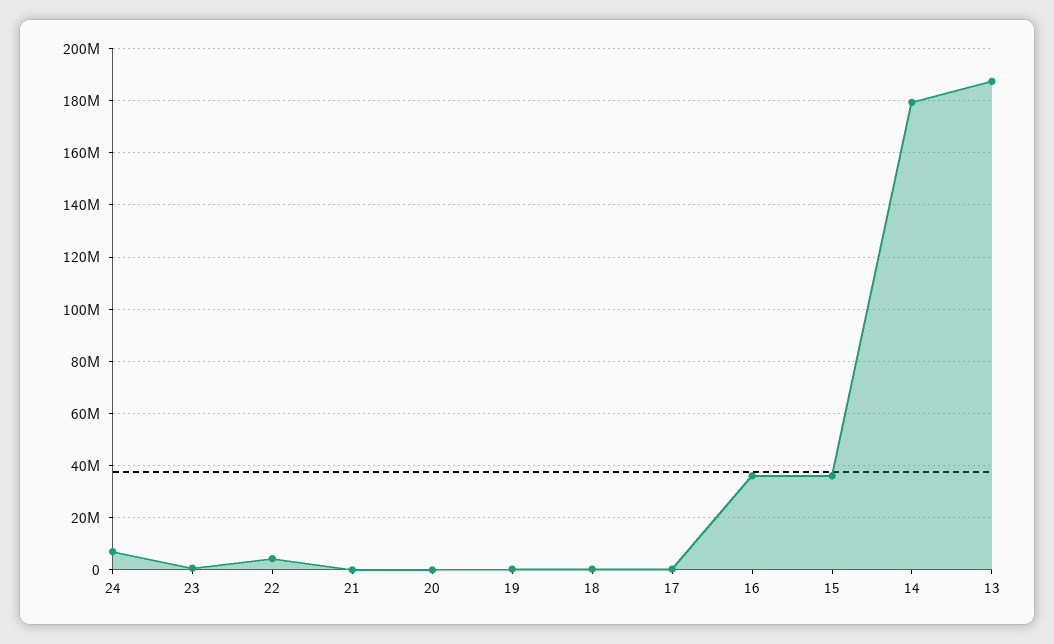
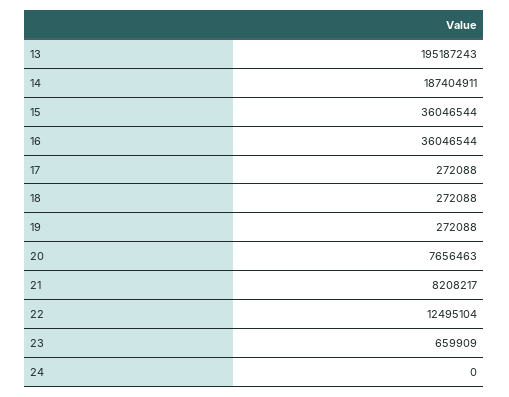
24: 7500000 -> 0
22: 5000000 -> 12495104
21: 0 -> 8208217
20: 0 -> 7656463
14: 180000000 -> 187404911
13: 187500000 -> 195187243

